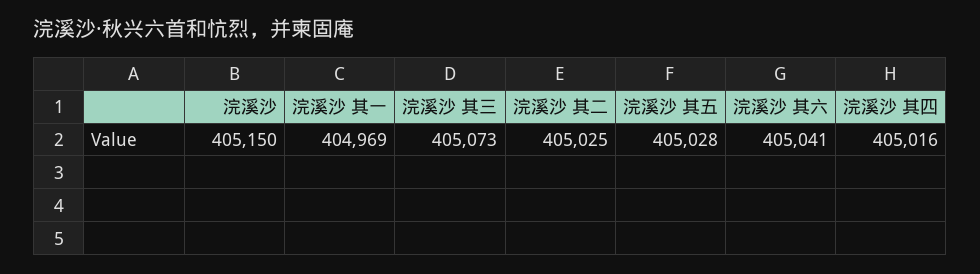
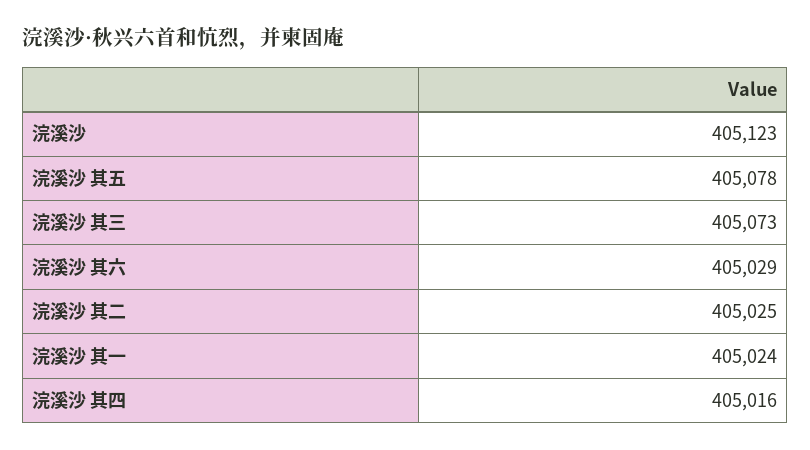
浣溪沙: 405150 -> 405123
浣溪沙 其一: 404969 -> 405024
浣溪沙 其五: 405028 -> 405078
浣溪沙 其六: 405041 -> 405029

